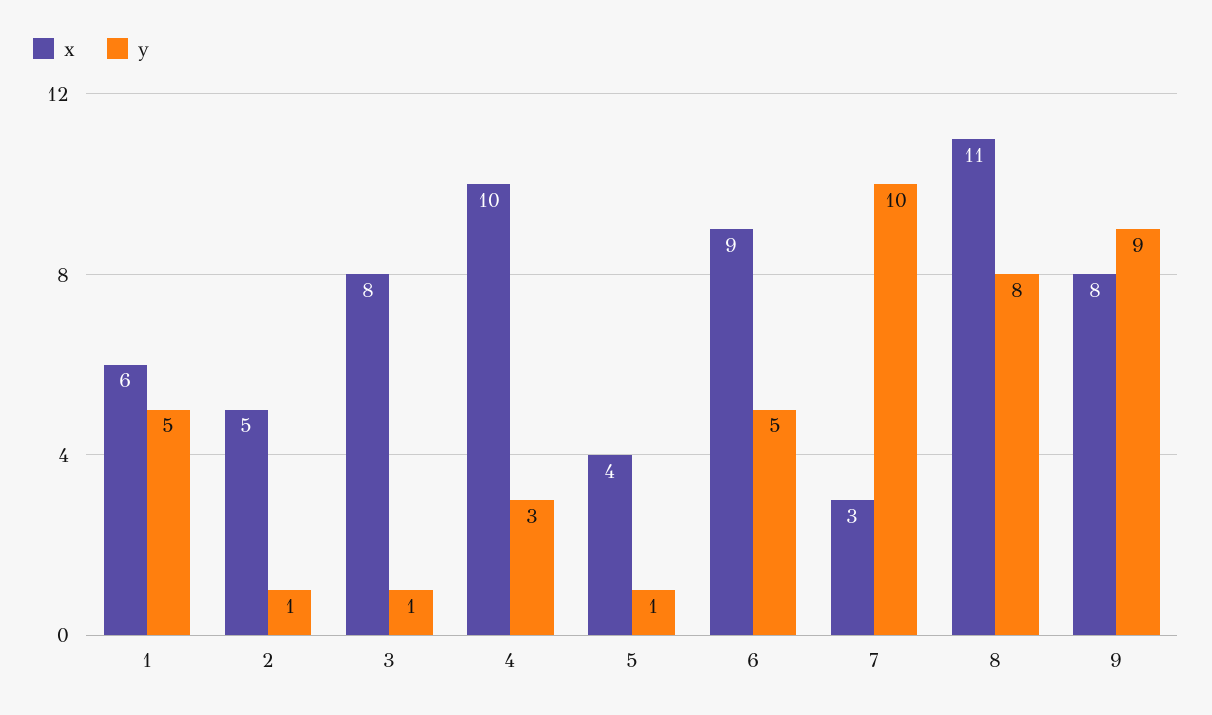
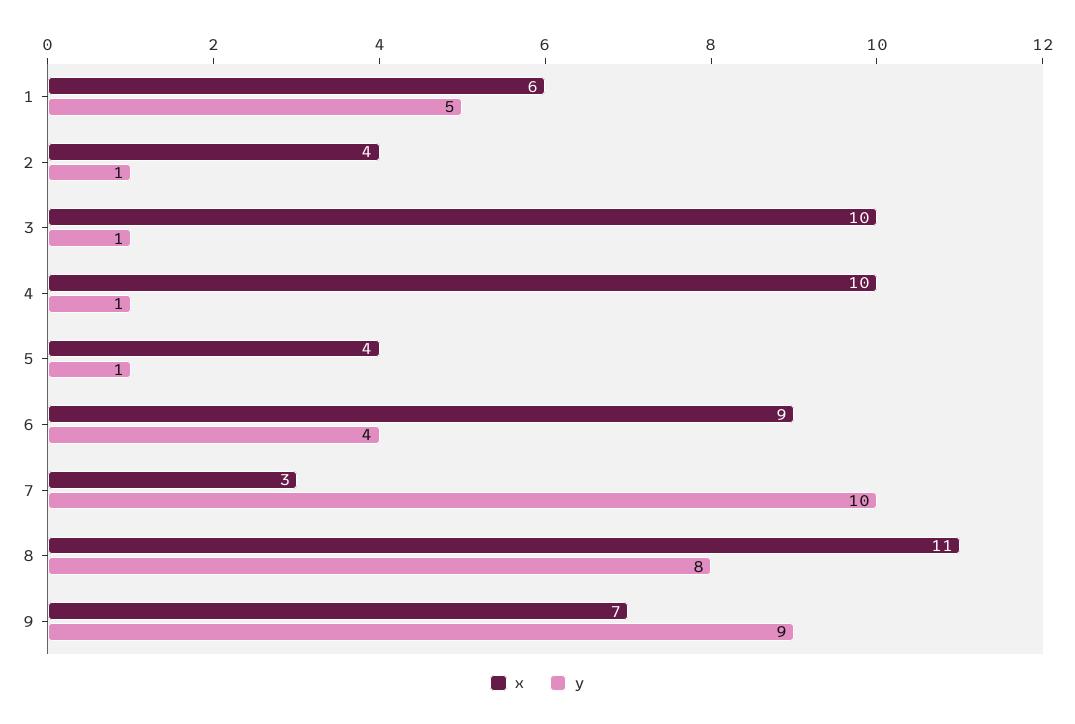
x, 2: 5 -> 4
x, 3: 8 -> 10
y, 4: 3 -> 1
y, 6: 5 -> 4
x, 9: 8 -> 7

